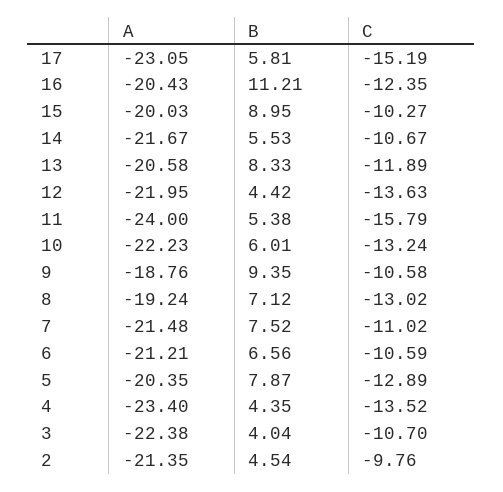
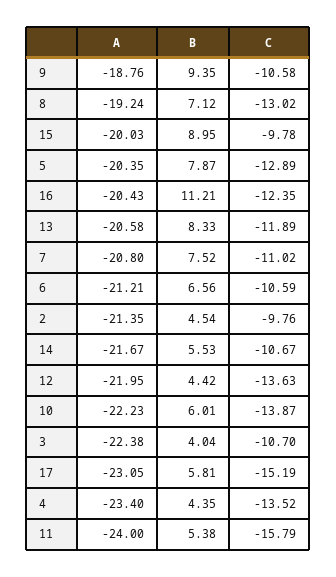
C, 15: -10.27 -> -9.78
C, 10: -13.24 -> -13.87
A, 7: -21.48 -> -20.8

